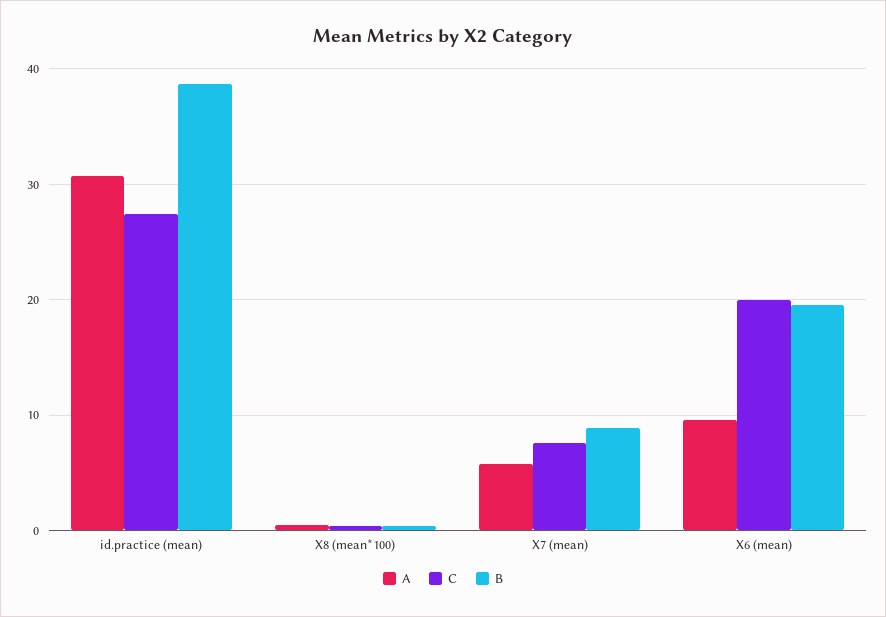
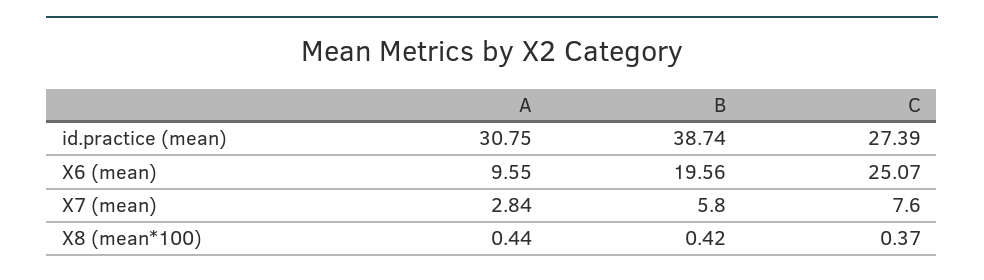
A, X7 (mean): 6 -> 2.84
B, X7 (mean): 9 -> 5.8
C, X6 (mean): 20 -> 25.07

